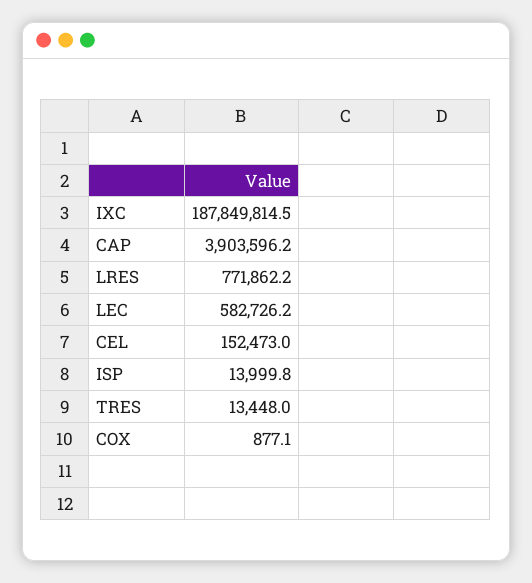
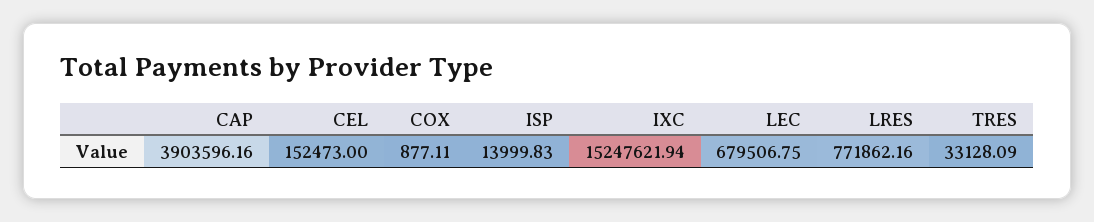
IXC: 187849814.5 -> 15247621.94
LEC: 582726.2 -> 679506.75
TRES: 13448 -> 33128.09

